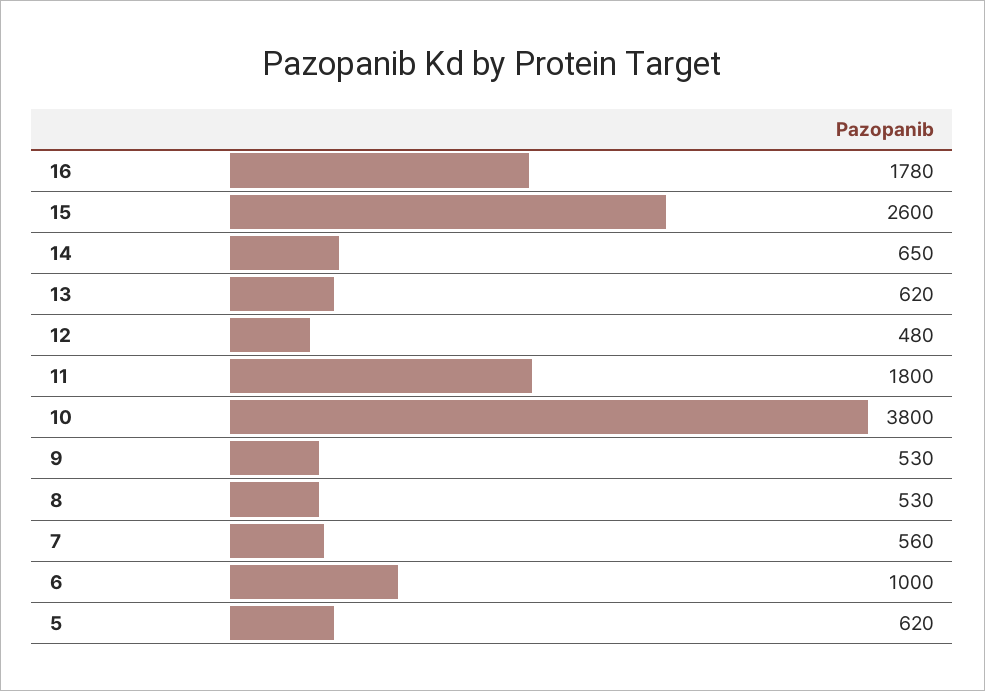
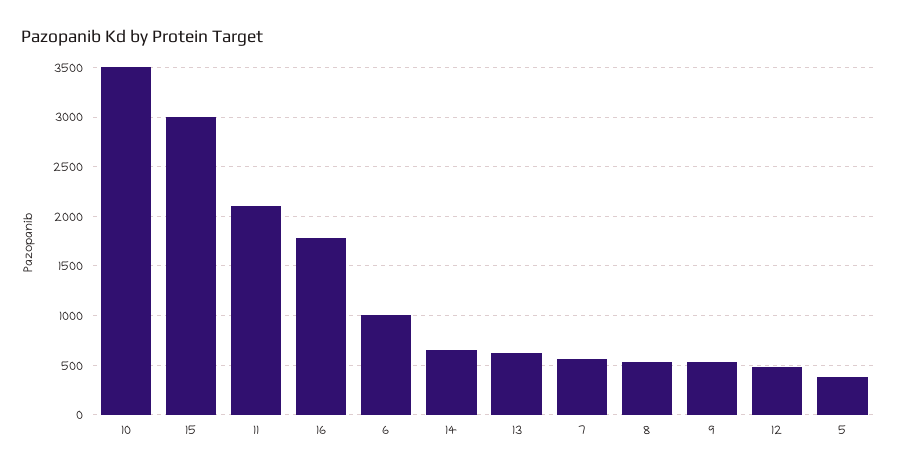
15: 2600 -> 3000
11: 1800 -> 2100
10: 3800 -> 3500
5: 620 -> 400

